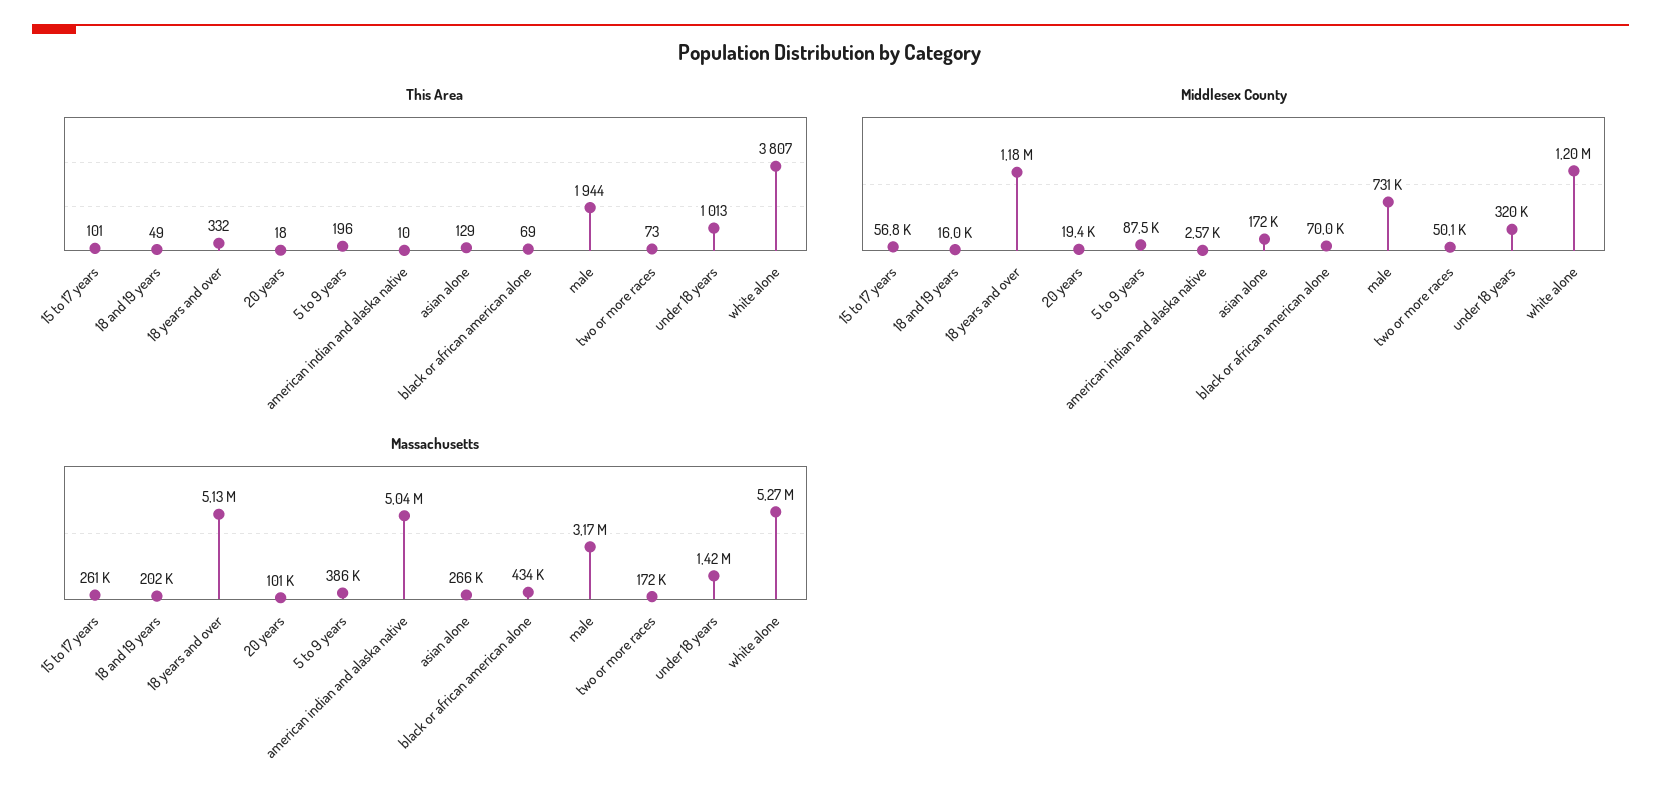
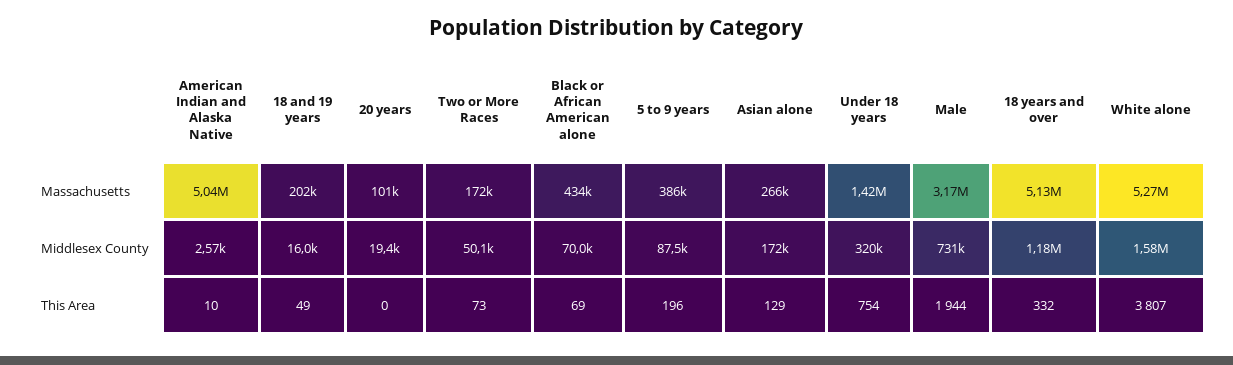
This Area, 15 to 17 years: 101 -> none
This Area, 20 years: 18 -> 0
This Area, under 18 years: 1013 -> 754
Middlesex County, 15 to 17 years: 56800 -> none
Middlesex County, white alone: 1200000 -> 1580000
Massachusetts, 15 to 17 years: 261000 -> none

